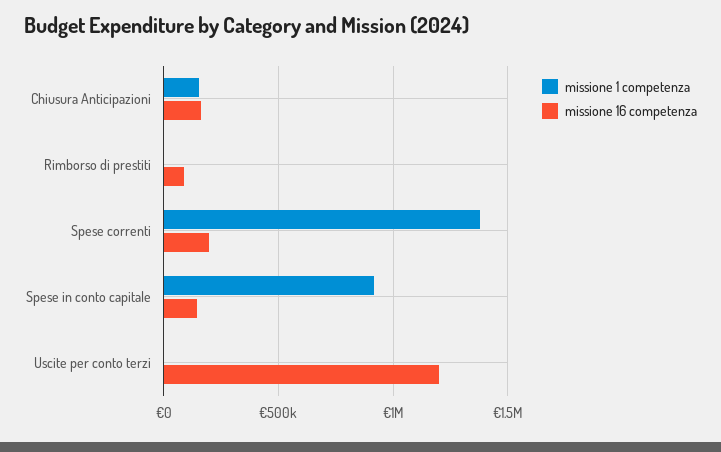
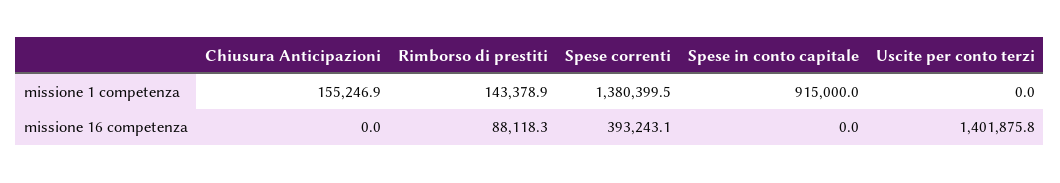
missione 16 competenza, Chiusura Anticipazioni: 150000 -> 0
missione 1 competenza, Rimborso di prestiti: 0 -> 143378.9
missione 16 competenza, Spese correnti: 200000 -> 393243.1
missione 16 competenza, Spese in conto capitale: 150000 -> 0
missione 16 competenza, Uscite per conto terzi: 1200000 -> 1401875.8

